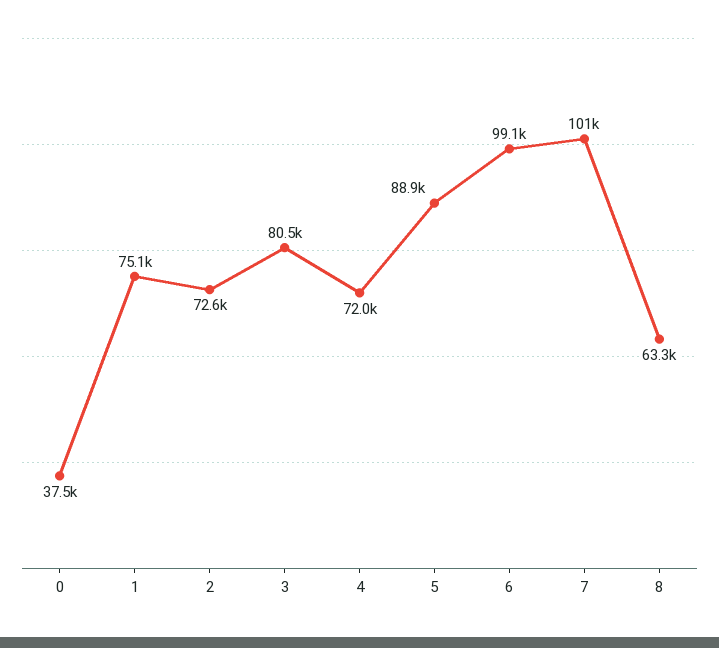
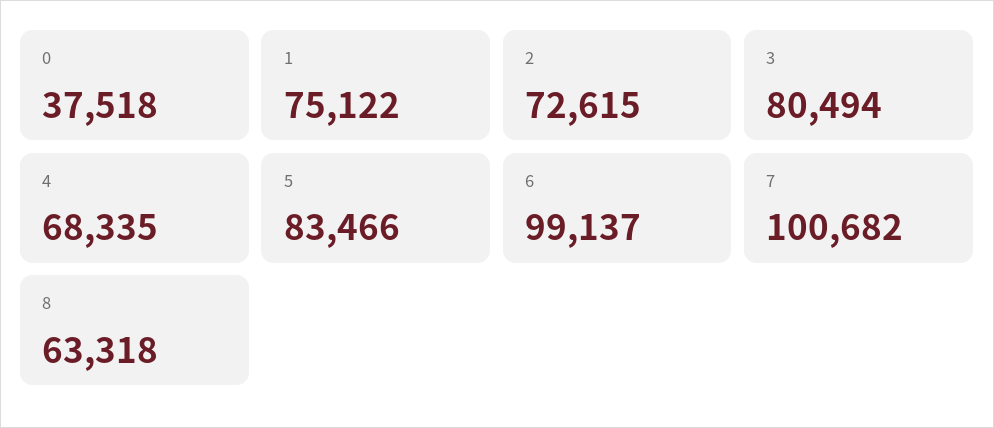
4: 72000 -> 68335
5: 88900 -> 83466

